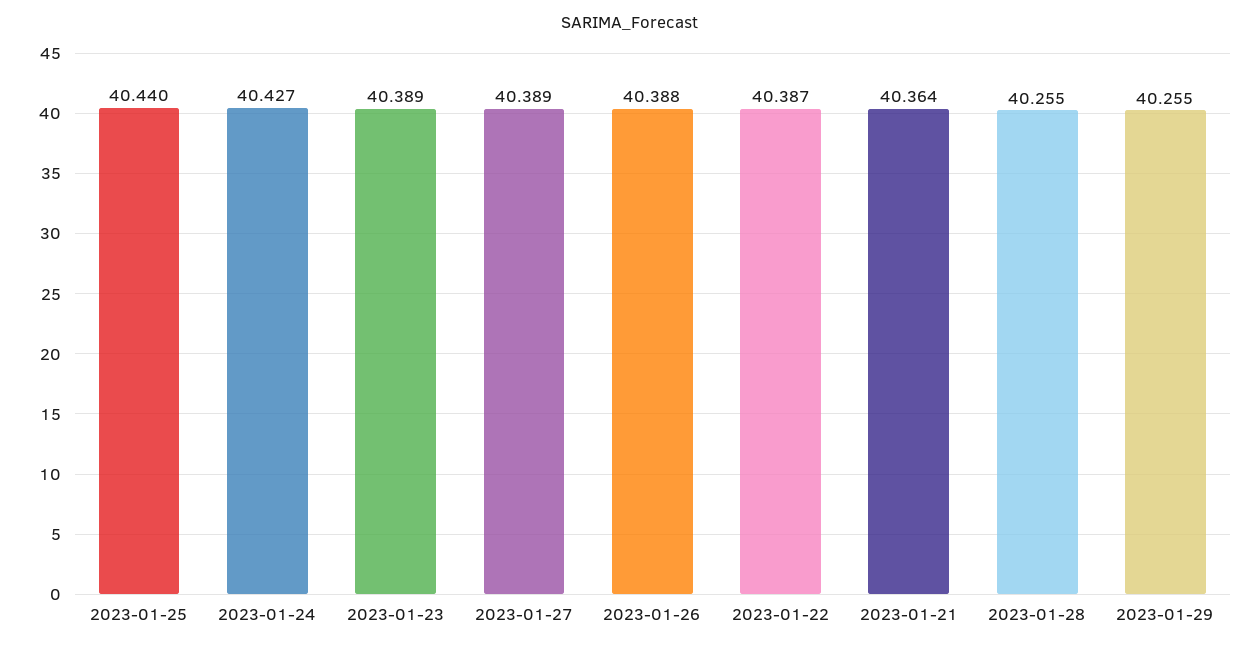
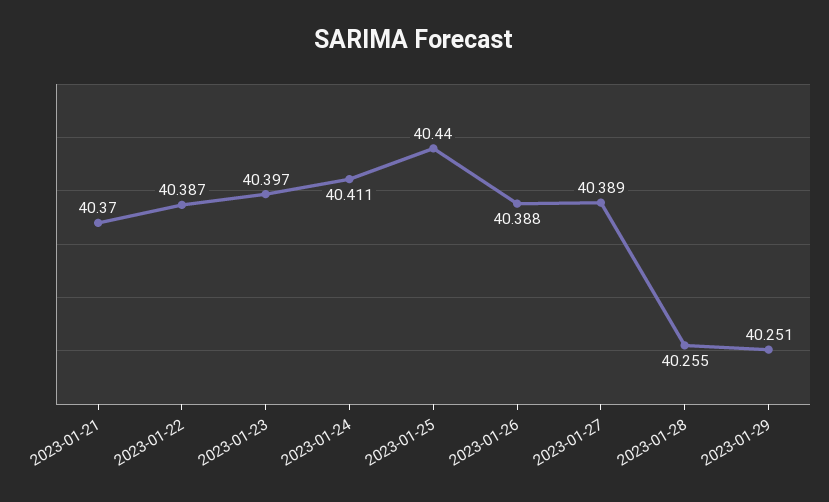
2023-01-24: 40.427 -> 40.411
2023-01-23: 40.389 -> 40.397
2023-01-21: 40.364 -> 40.37
2023-01-29: 40.255 -> 40.251

